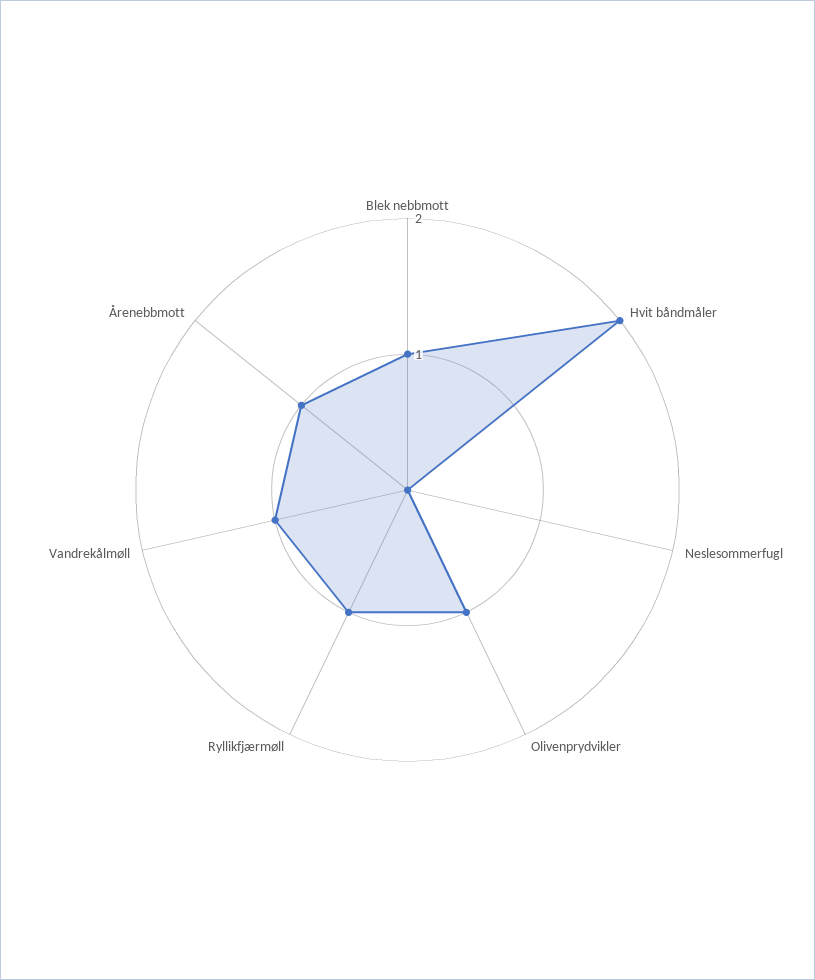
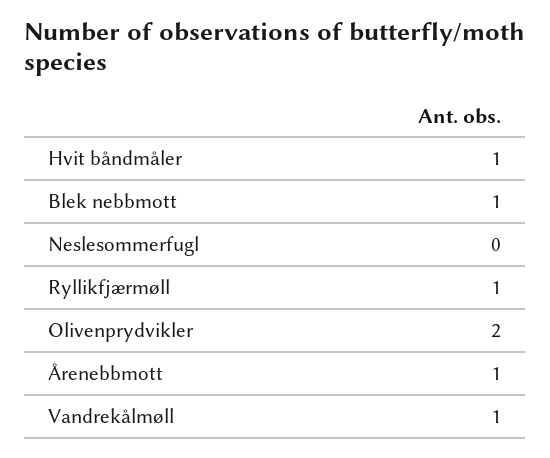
Hvit båndmåler: 2 -> 1
Olivenprydvikler: 1 -> 2

